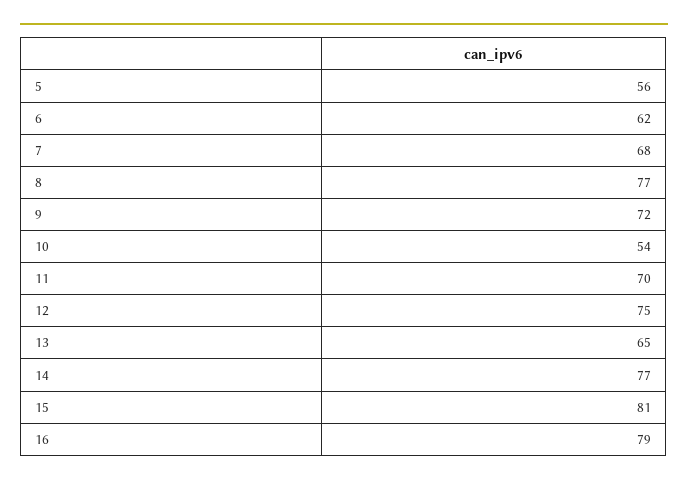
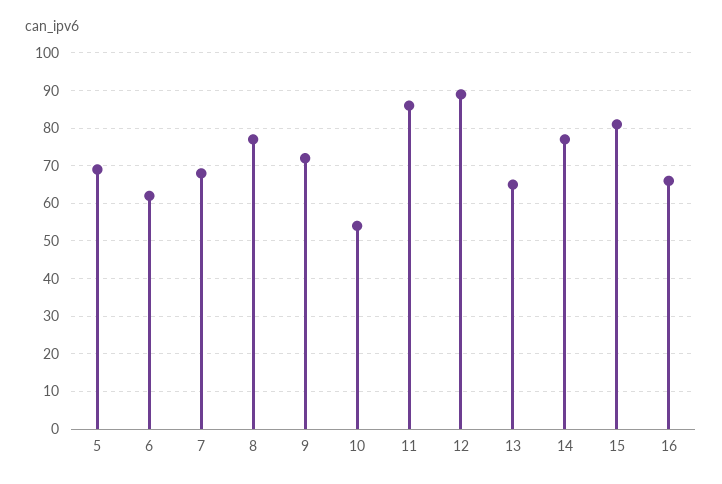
5: 56 -> 70
11: 70 -> 85
12: 75 -> 90
16: 79 -> 65

